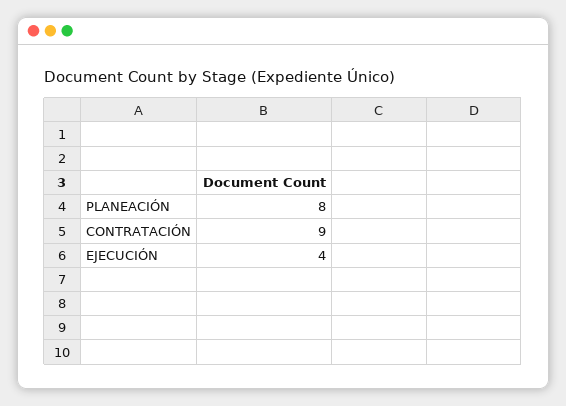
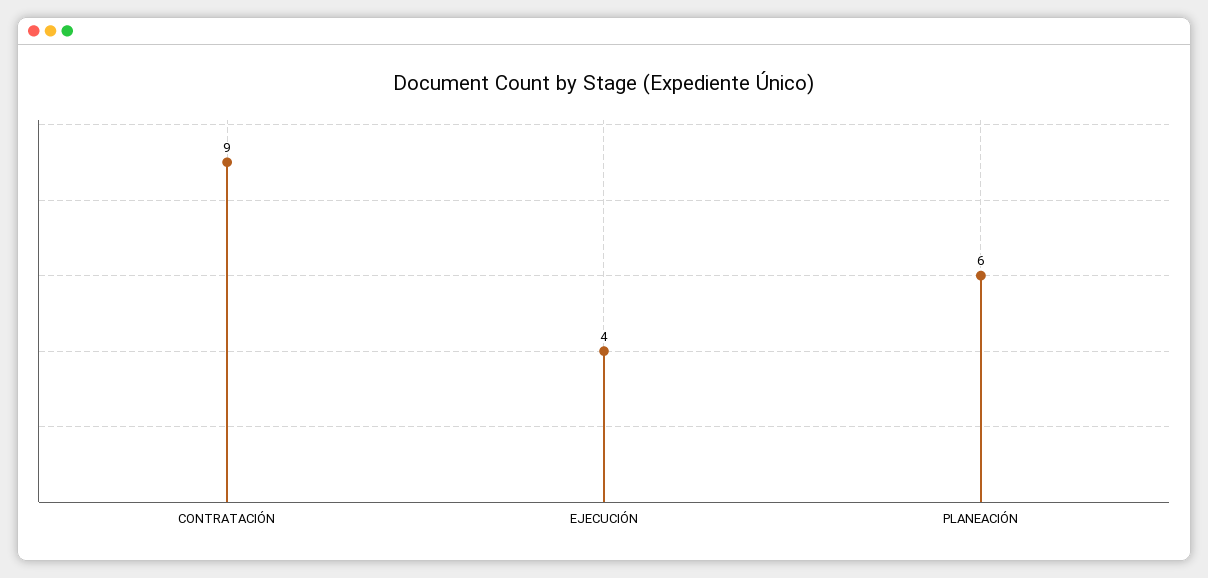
PLANEACIÓN: 8 -> 6

